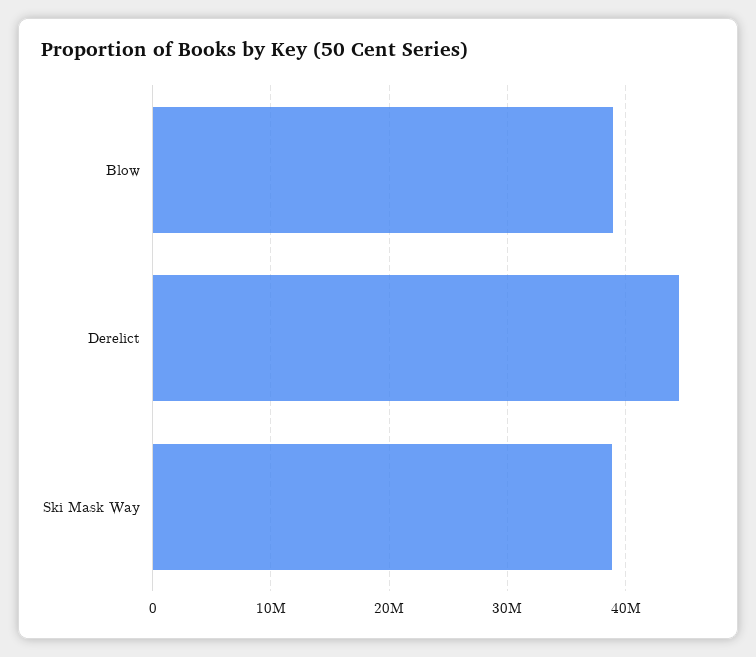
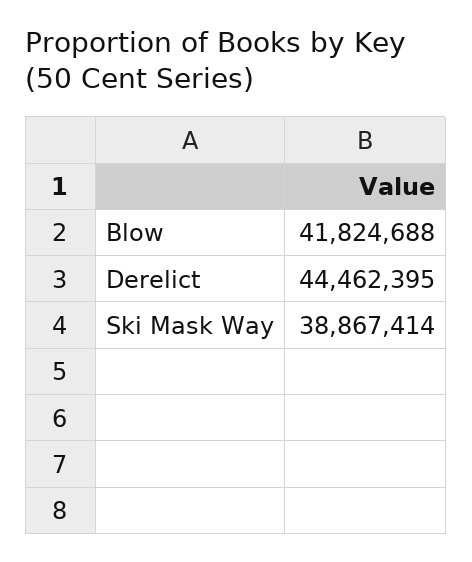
Blow: 39000000 -> 41824688

